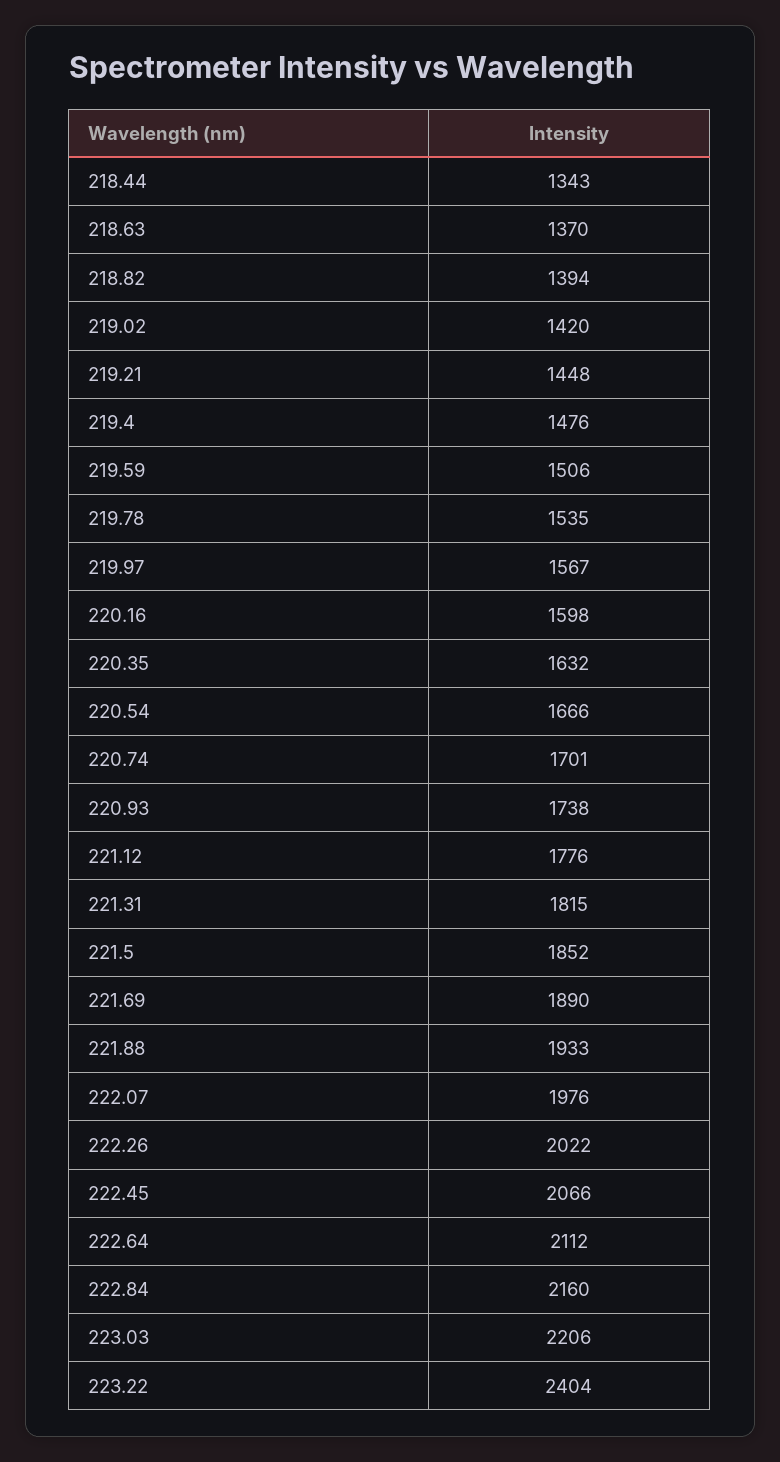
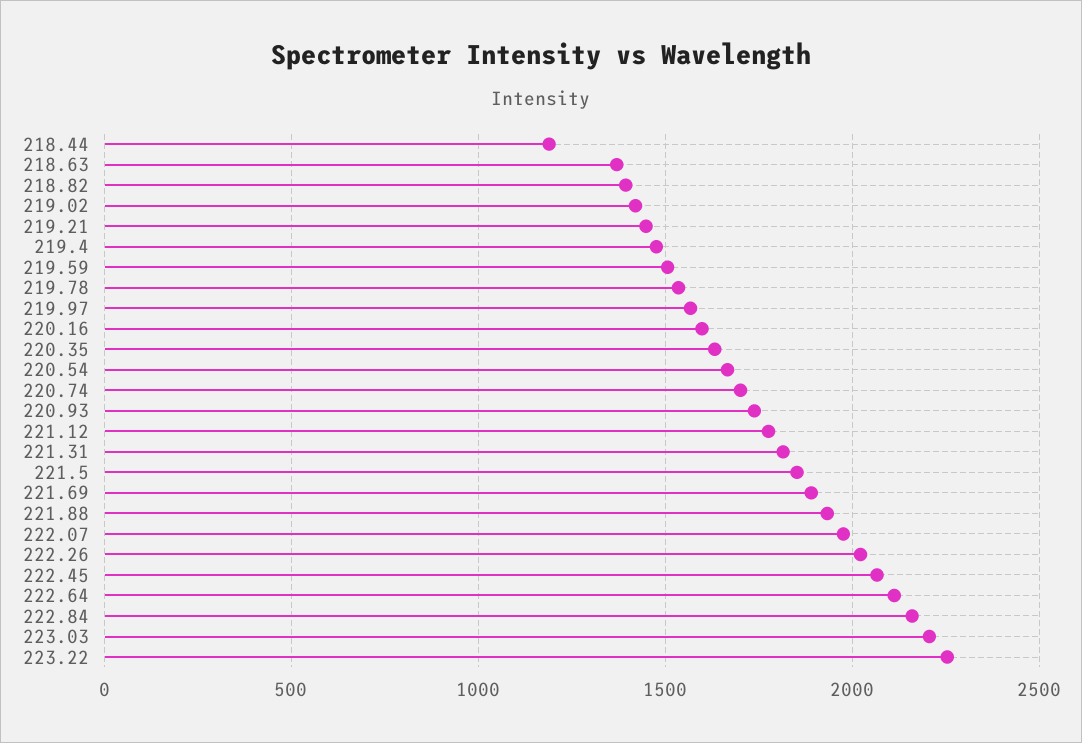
218.44: 1343 -> 1200
223.22: 2404 -> 2250

